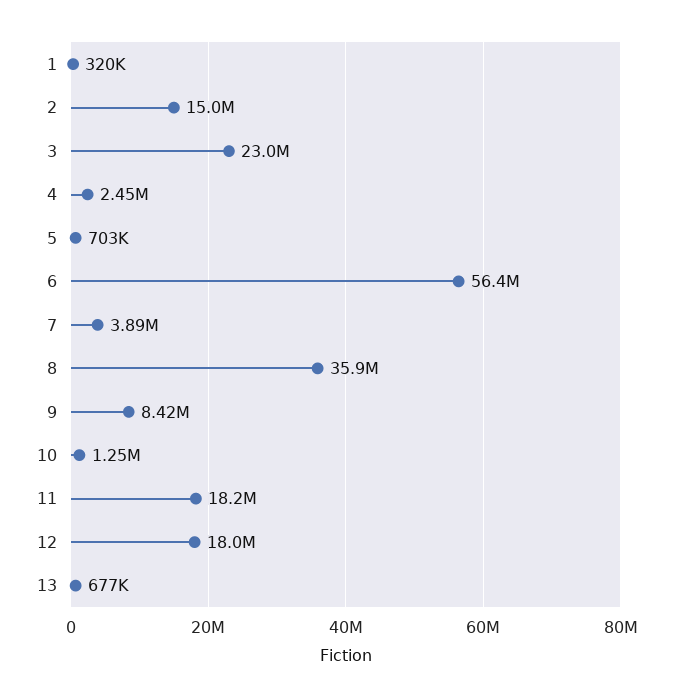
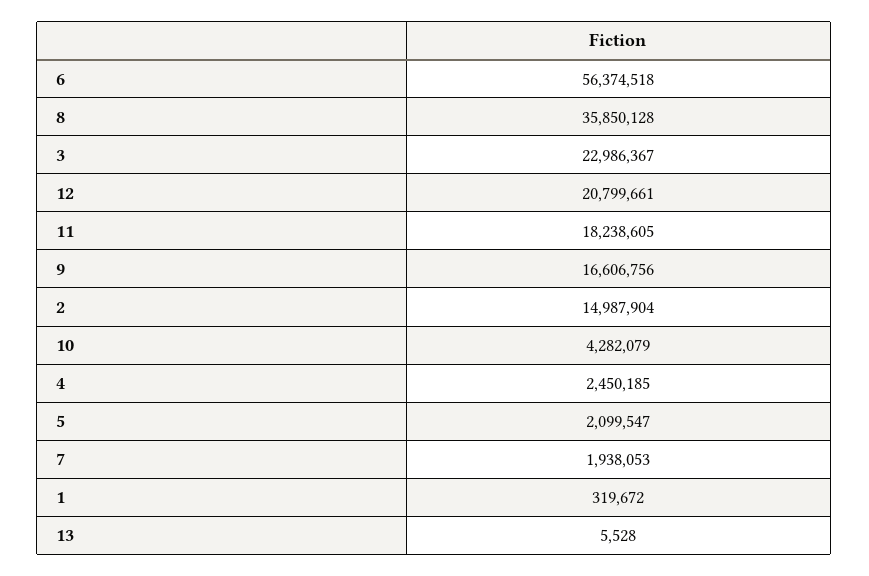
5: 703000 -> 2099547
7: 3890000 -> 1938053
9: 8420000 -> 16606756
10: 1250000 -> 4282079
12: 18000000 -> 20799661
13: 677000 -> 5528

